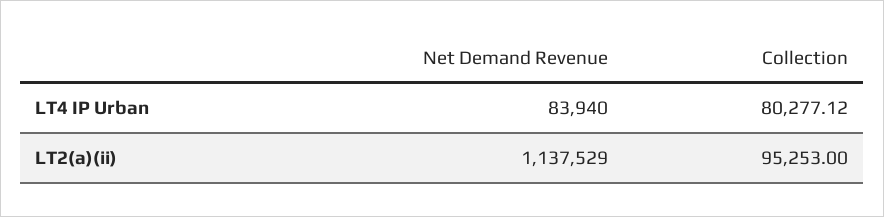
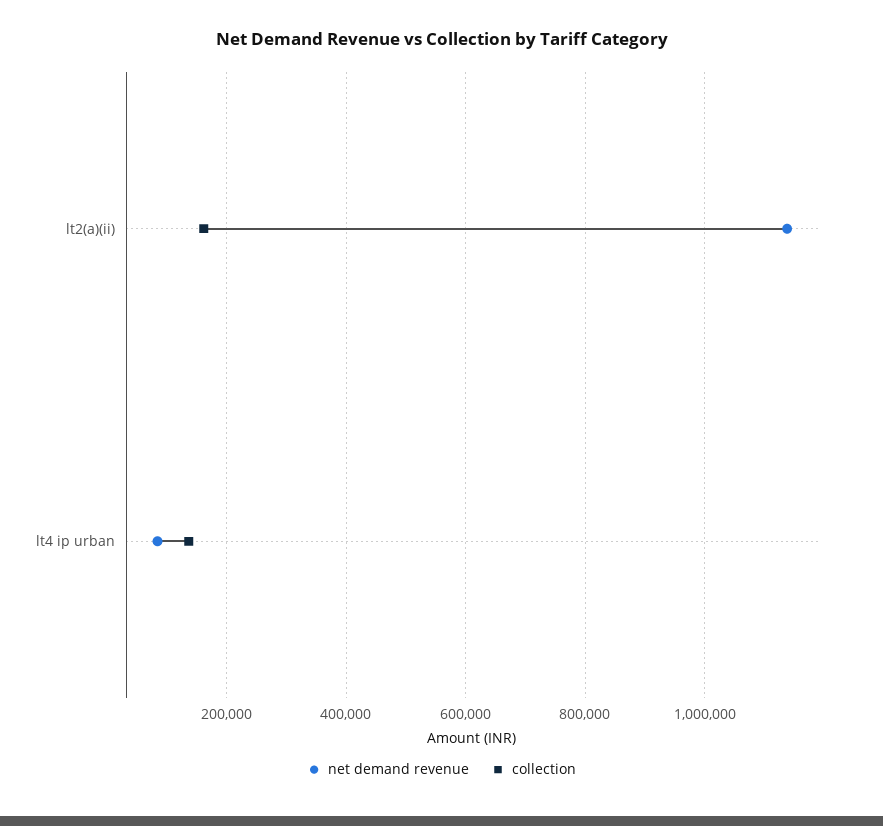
Collection, LT4 IP Urban: 80277.12 -> 140000
Collection, LT2(a)(ii): 95253 -> 160000

